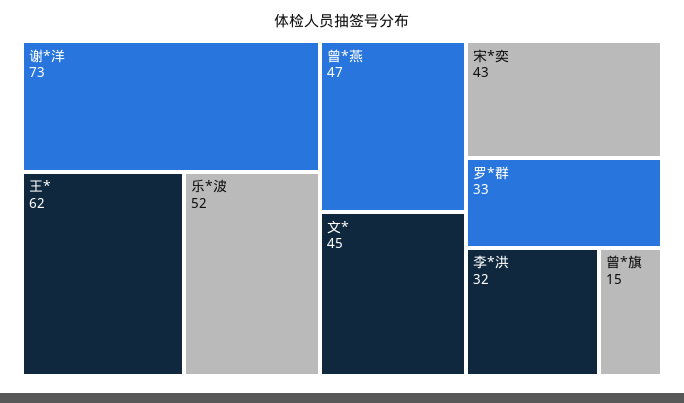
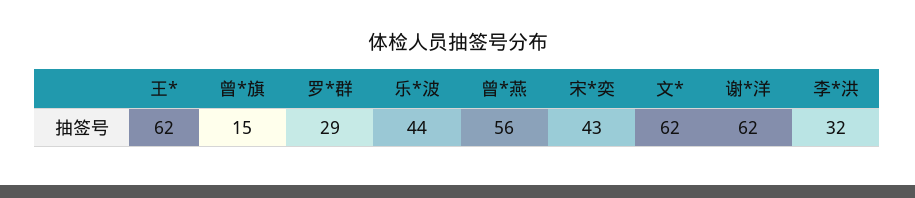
谢*洋: 73 -> 62
乐*波: 52 -> 44
曾*燕: 47 -> 56
文*: 45 -> 62
罗*群: 33 -> 29

